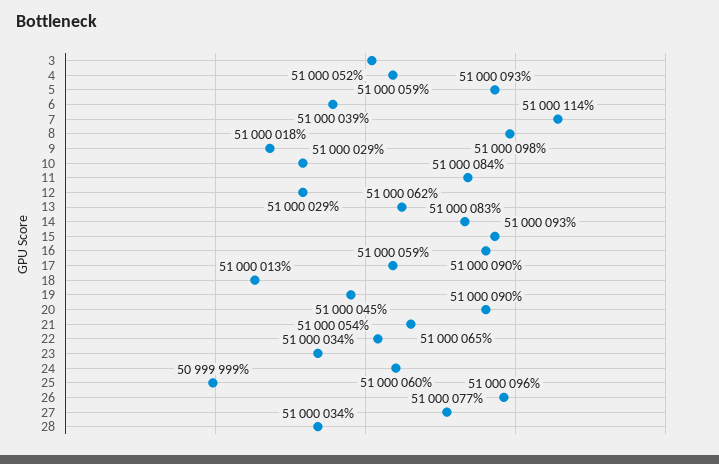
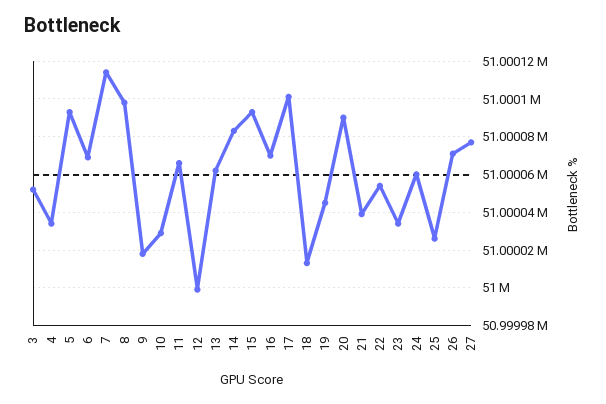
4: 51000059 -> 51000035
6: 51000039 -> 51000070
11: 51000084 -> 51000065
12: 51000029 -> 51000000
16: 51000090 -> 51000070
17: 51000059 -> 51000100
21: 51000065 -> 51000040
25: 50999999 -> 51000025
26: 51000096 -> 51000070
28: 51000034 -> none

